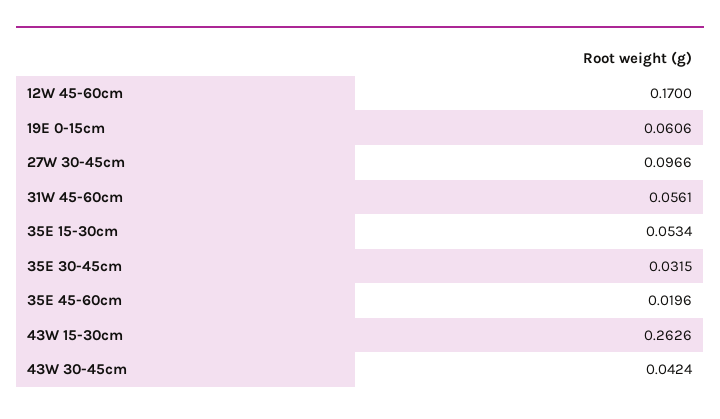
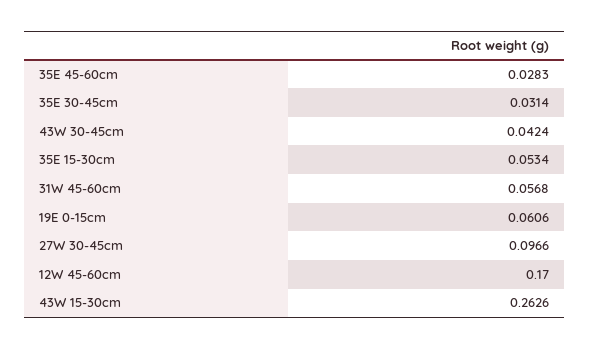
31W 45-60cm: 0.0561 -> 0.0568
35E 30-45cm: 0.0315 -> 0.0314
35E 45-60cm: 0.0196 -> 0.0283

